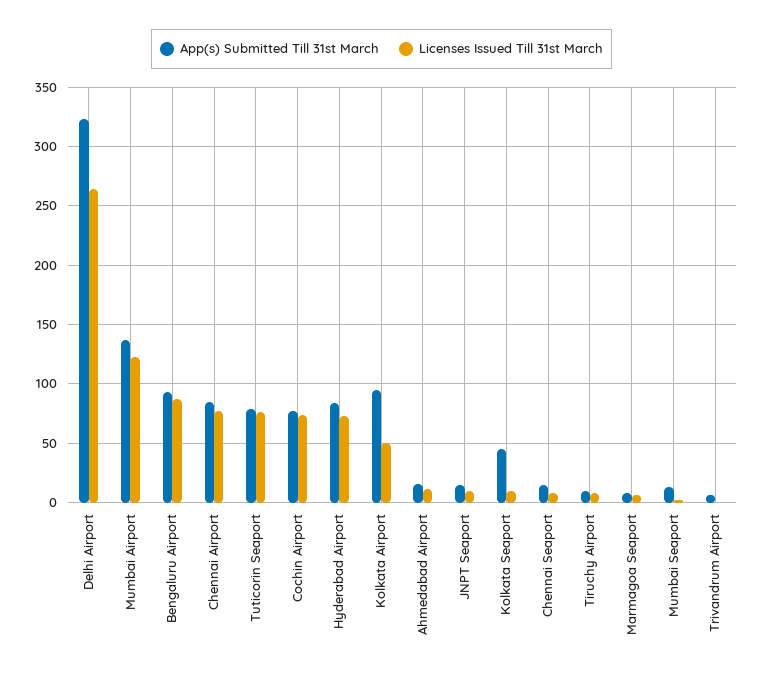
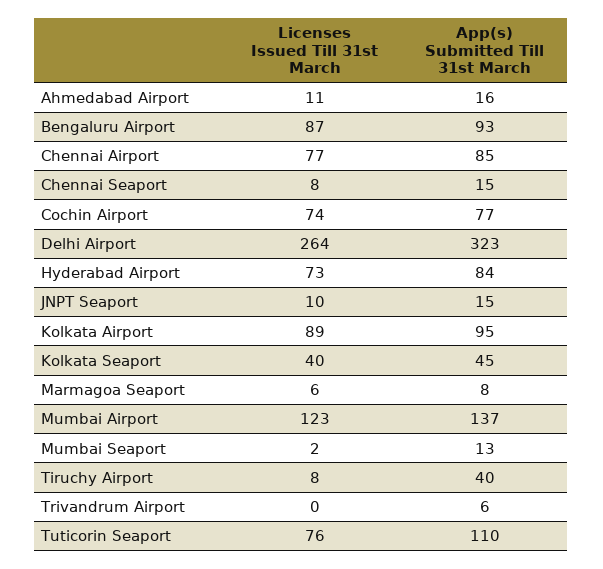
App(s) Submitted Till 31st March, Tuticorin Seaport: 80 -> 110
Licenses Issued Till 31st March, Kolkata Airport: 50 -> 89
Licenses Issued Till 31st March, Kolkata Seaport: 10 -> 40
App(s) Submitted Till 31st March, Tiruchy Airport: 10 -> 40

